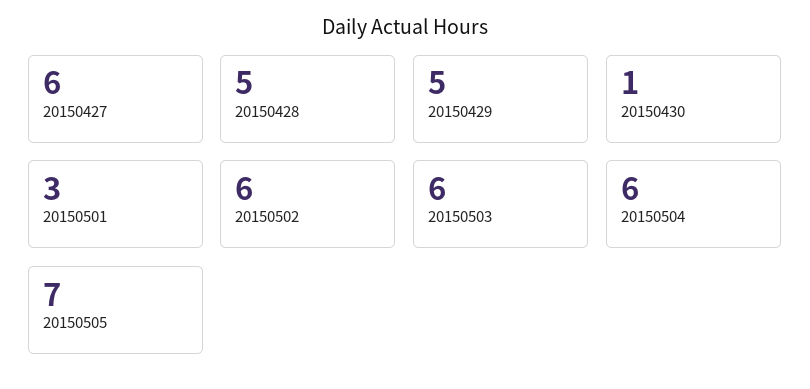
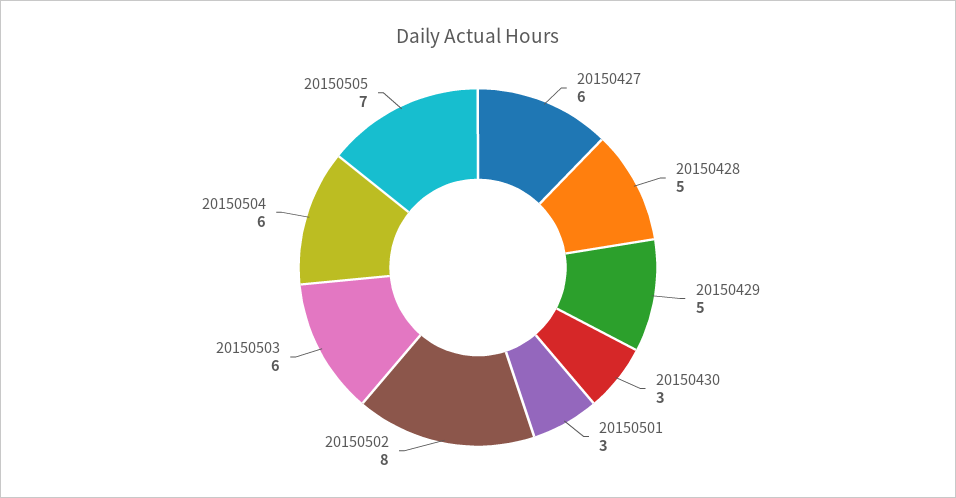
20150430: 1 -> 3
20150502: 6 -> 8

